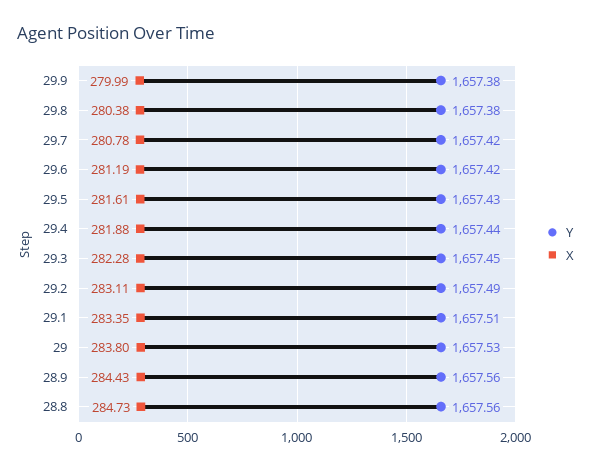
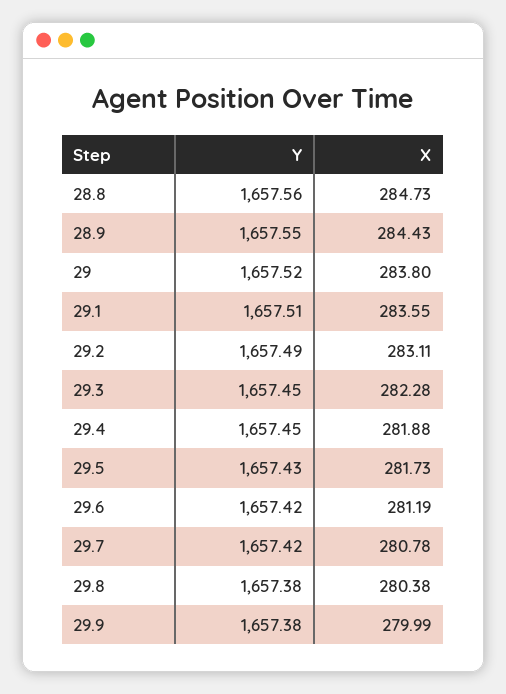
X, 29.5: 281.61 -> 281.73
Y, 29.4: 1657.44 -> 1657.45
X, 29.1: 283.35 -> 283.55
Y, 29: 1657.53 -> 1657.52
Y, 28.9: 1657.56 -> 1657.55

